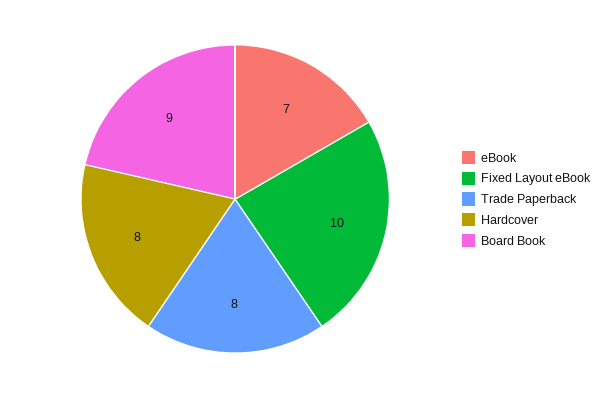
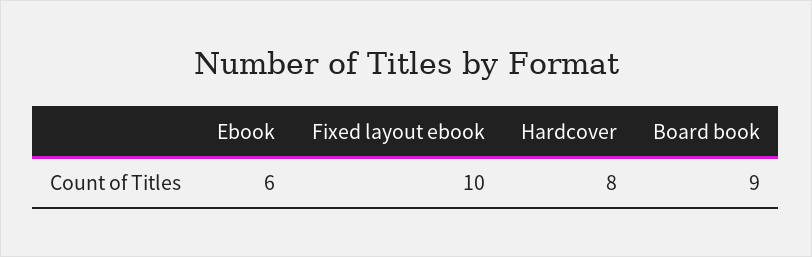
eBook: 7 -> 6
Trade Paperback: 8 -> none

